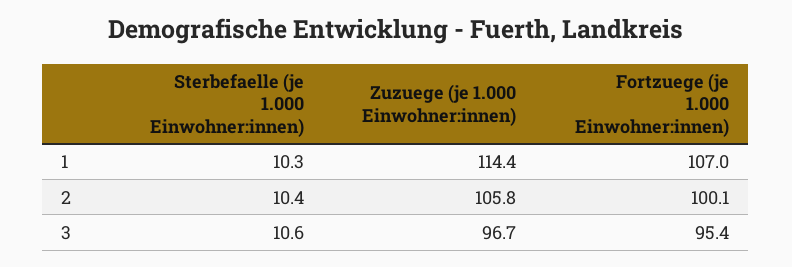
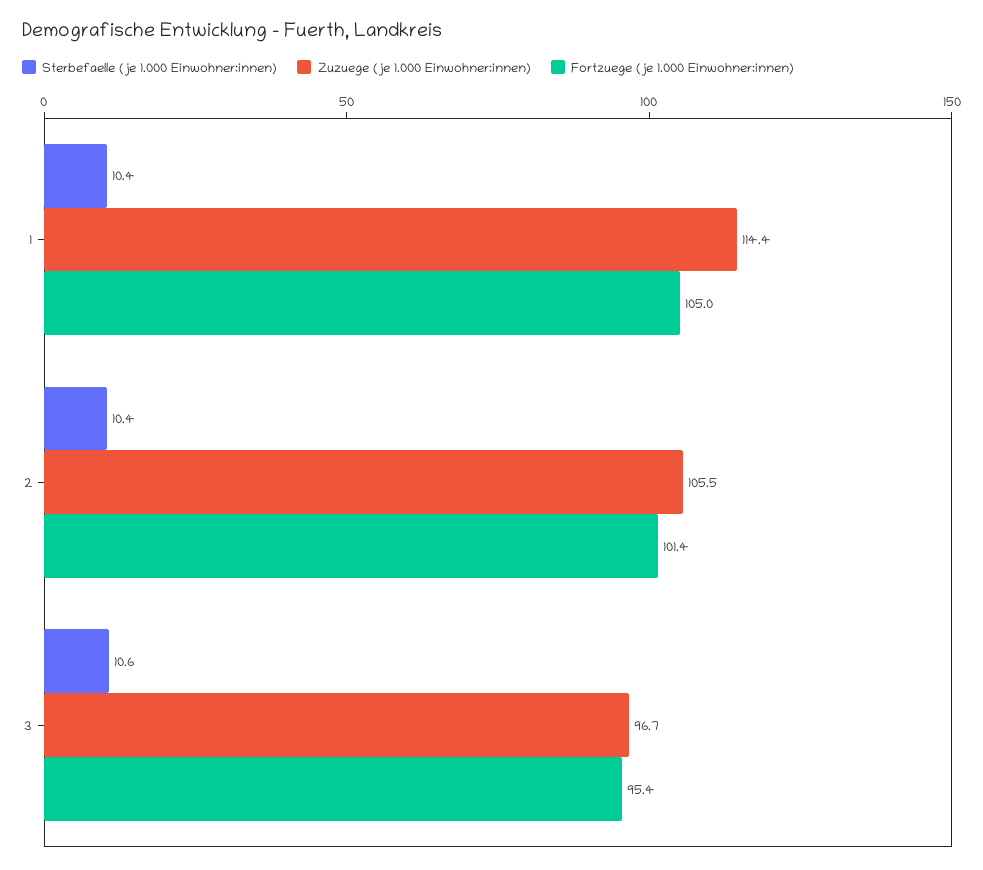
Sterbefaelle (je 1.000 Einwohner:innen), 1: 10.3 -> 10.4
Fortzuege (je 1.000 Einwohner:innen), 1: 107 -> 105
Zuzuege (je 1.000 Einwohner:innen), 2: 105.8 -> 105.5
Fortzuege (je 1.000 Einwohner:innen), 2: 100.1 -> 101.4

